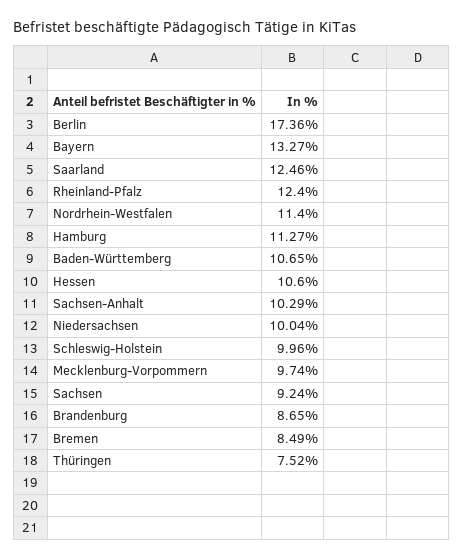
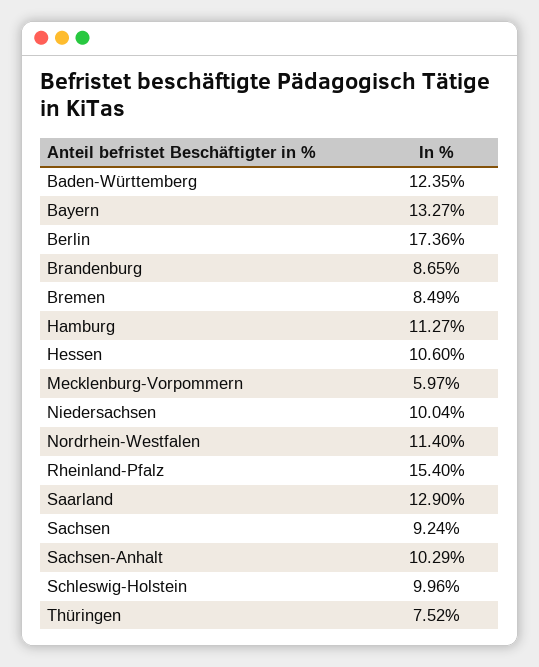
Saarland: 12.46 -> 12.9
Rheinland-Pfalz: 12.4 -> 15.4
Baden-Württemberg: 10.65 -> 12.35
Mecklenburg-Vorpommern: 9.74 -> 5.97

